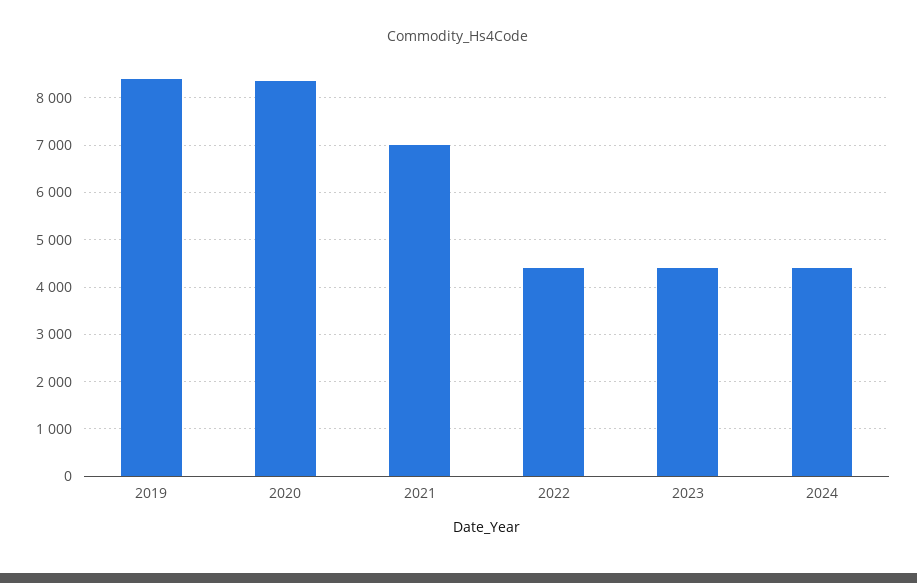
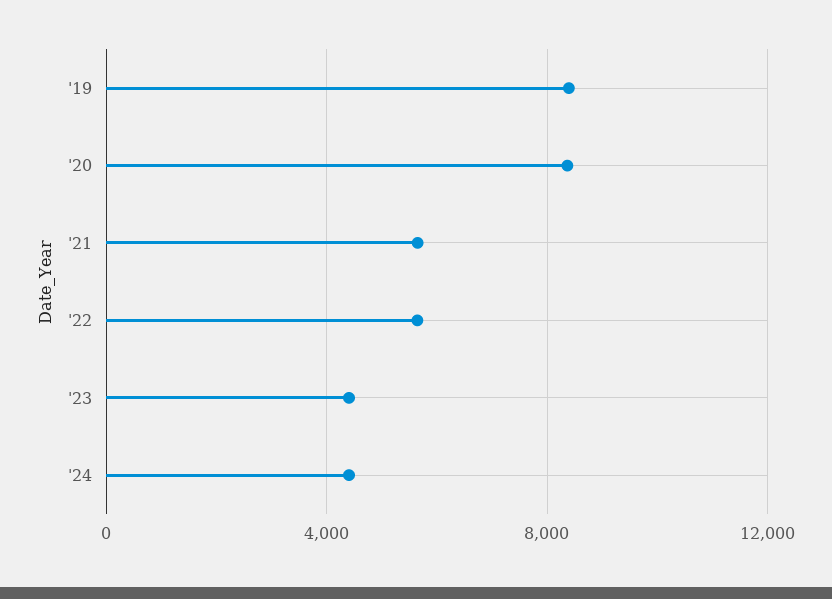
2021: 7000 -> 5500
2022: 4400 -> 5500

